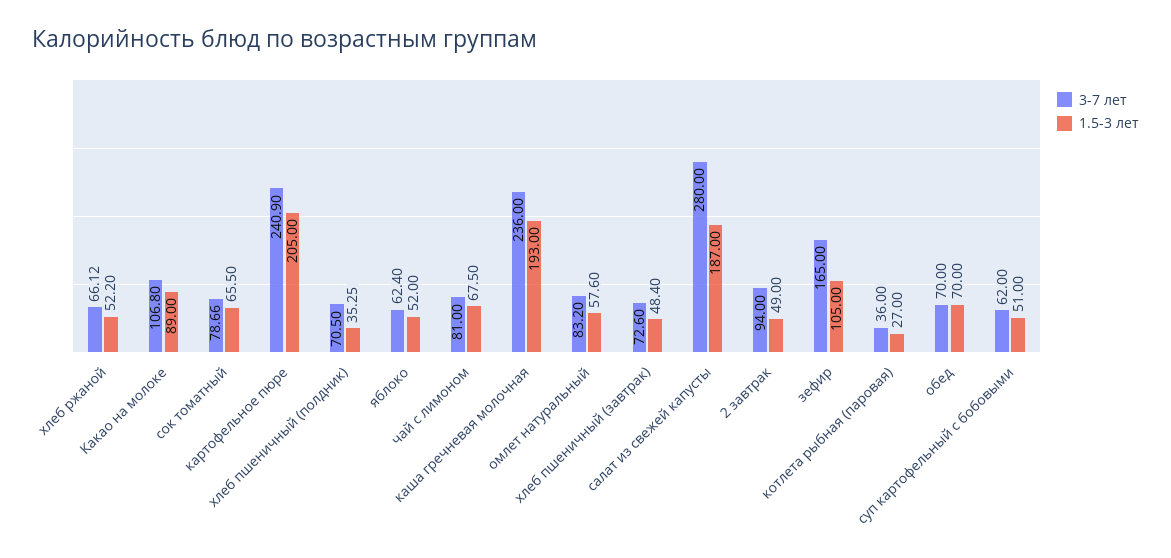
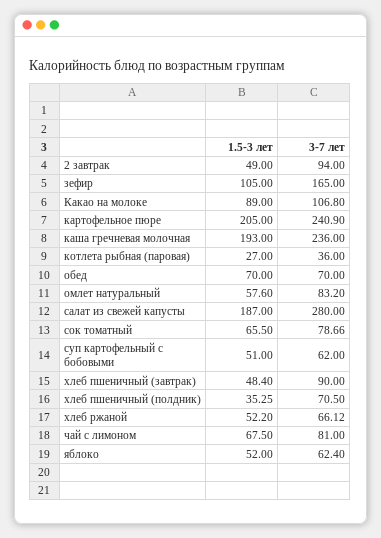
3-7 лет, хлеб пшеничный (завтрак): 72.6 -> 90

